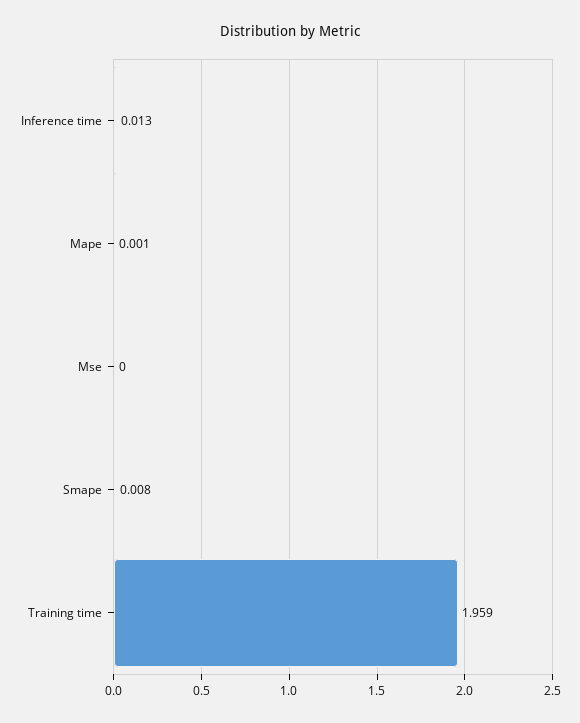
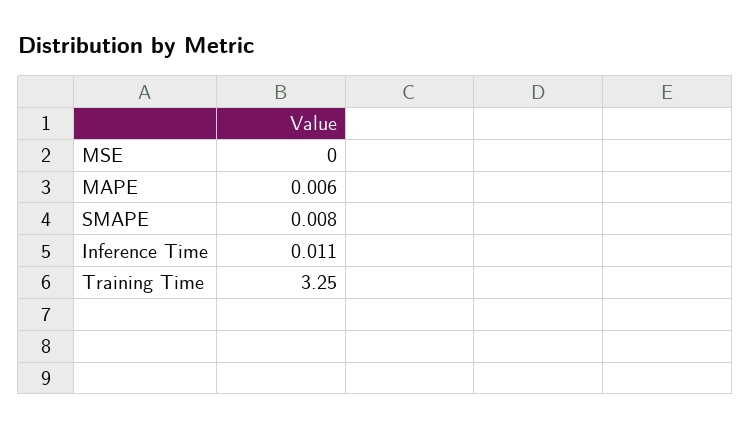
Inference time: 0.013 -> 0.011
Mape: 0.001 -> 0.006
Training time: 1.959 -> 3.25

